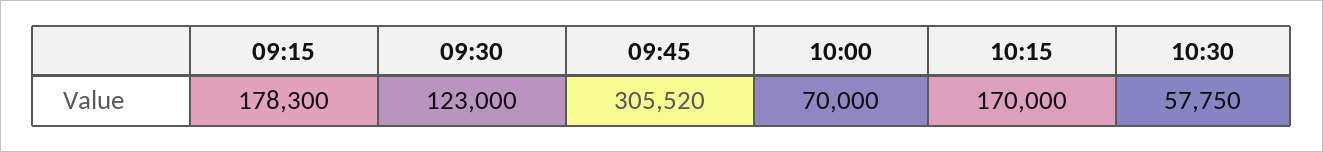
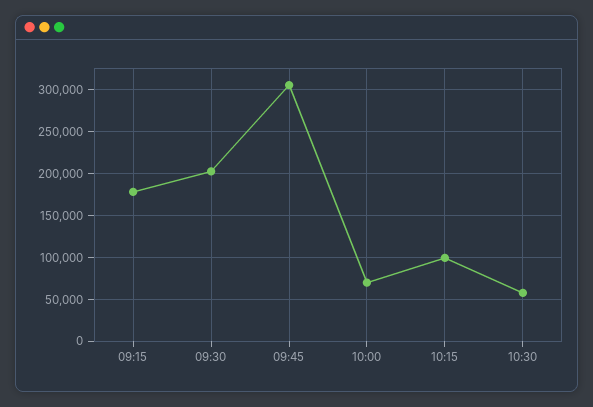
09:30: 123000 -> 200000
10:15: 170000 -> 100000

